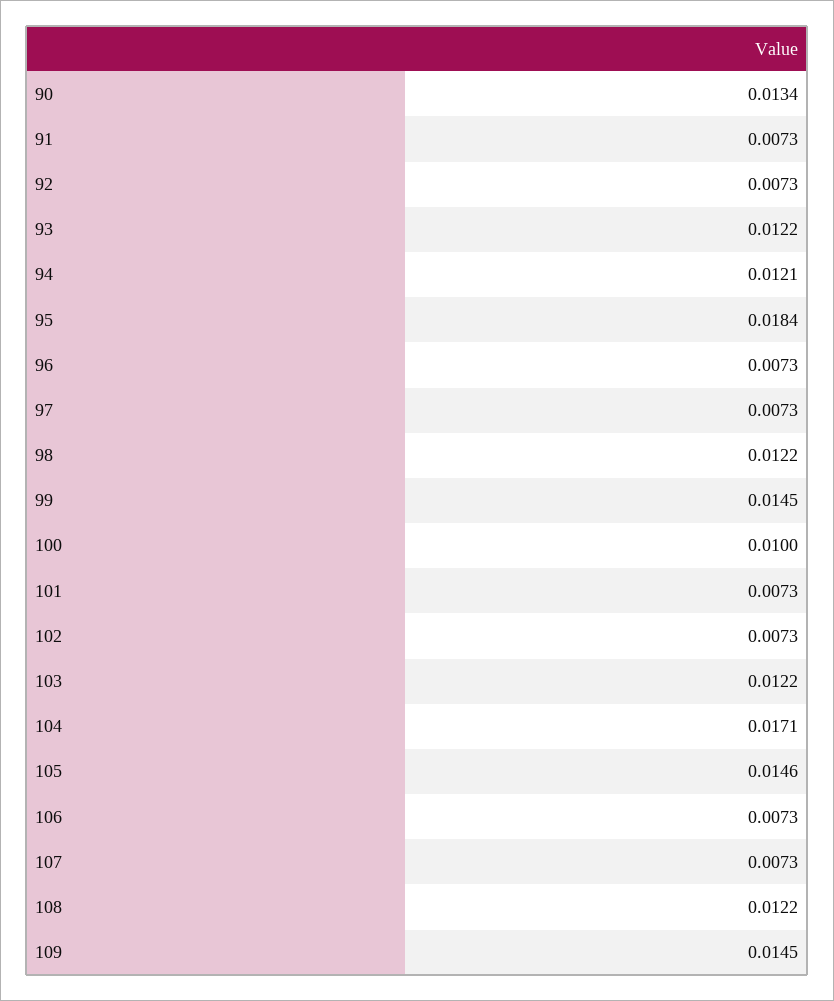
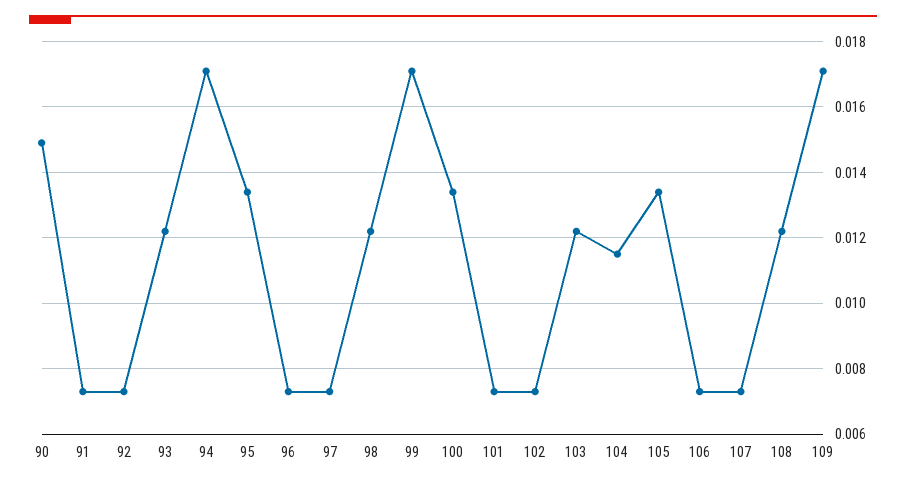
90: 0.0134 -> 0.015
94: 0.0121 -> 0.017
95: 0.0184 -> 0.0135
99: 0.0145 -> 0.017
100: 0.01 -> 0.0135
104: 0.0171 -> 0.0115
105: 0.0146 -> 0.0135
109: 0.0145 -> 0.017

